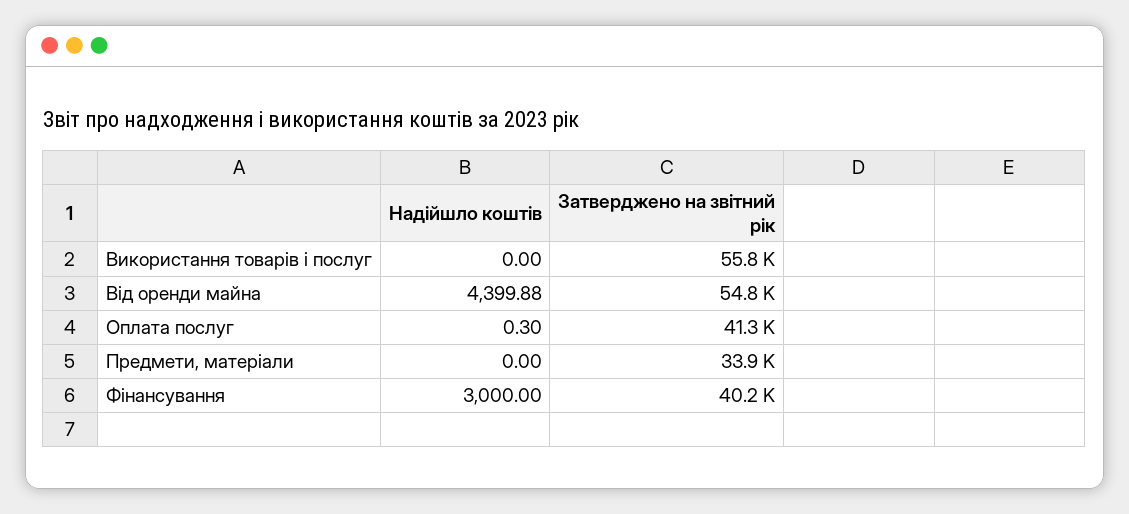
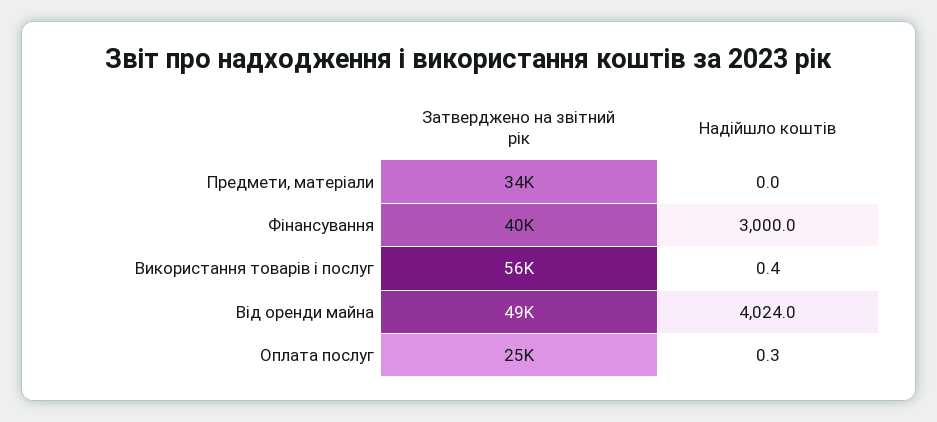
Надійшло коштів, Використання товарів і послуг: 0 -> 0.4
Надійшло коштів, Від оренди майна: 4399.88 -> 4024
Затверджено на звітний рік, Від оренди майна: 54800 -> 49000
Затверджено на звітний рік, Оплата послуг: 41300 -> 25000

